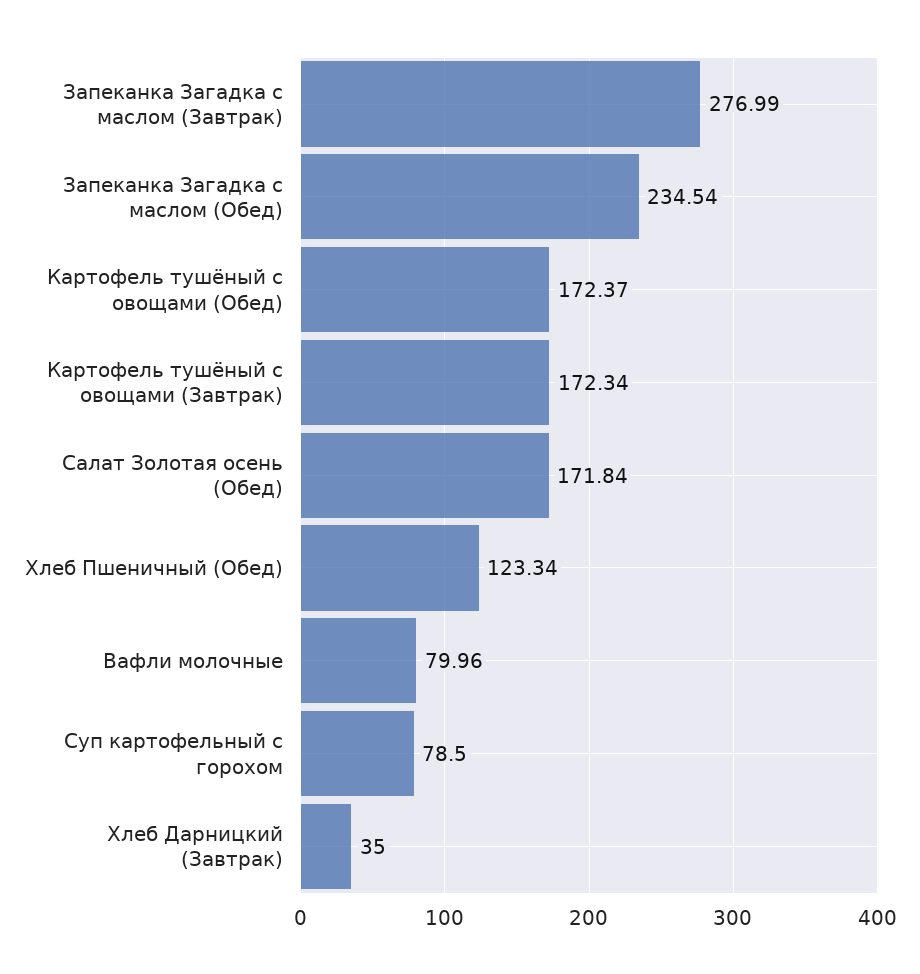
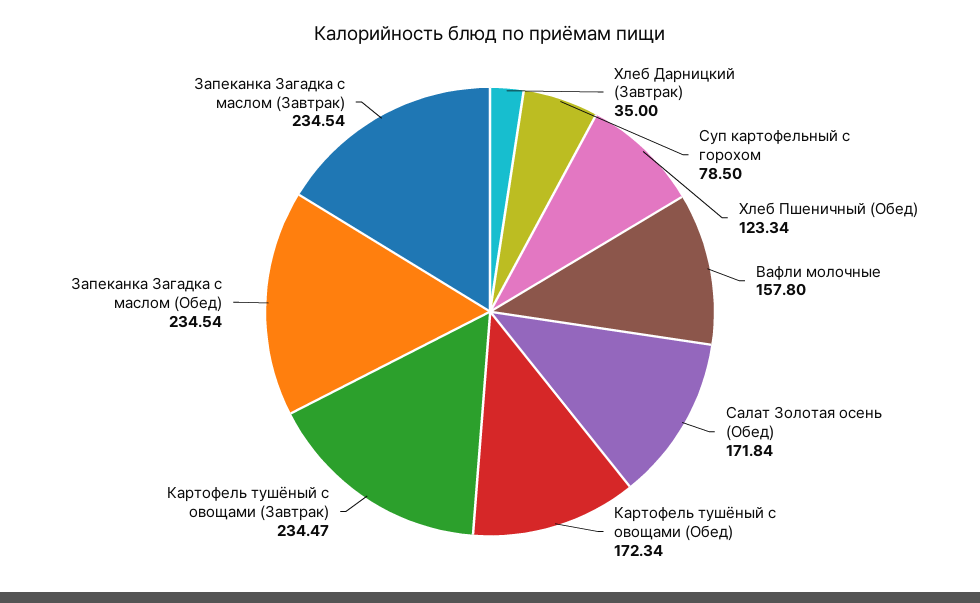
Запеканка Загадка с маслом (Завтрак): 276.99 -> 234.54
Картофель тушёный с овощами (Обед): 172.37 -> 172.34
Картофель тушёный с овощами (Завтрак): 172.34 -> 234.47
Вафли молочные: 79.96 -> 157.8

